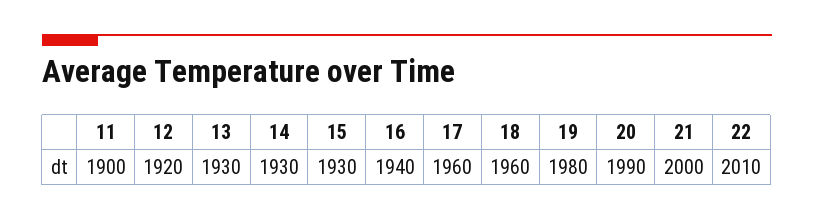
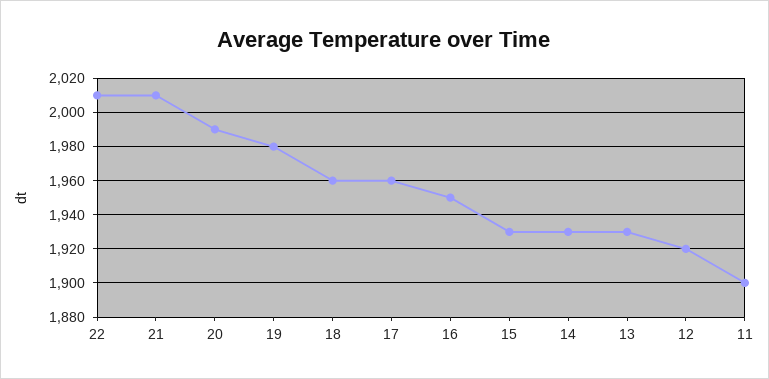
16: 1940 -> 1950
21: 2000 -> 2010

